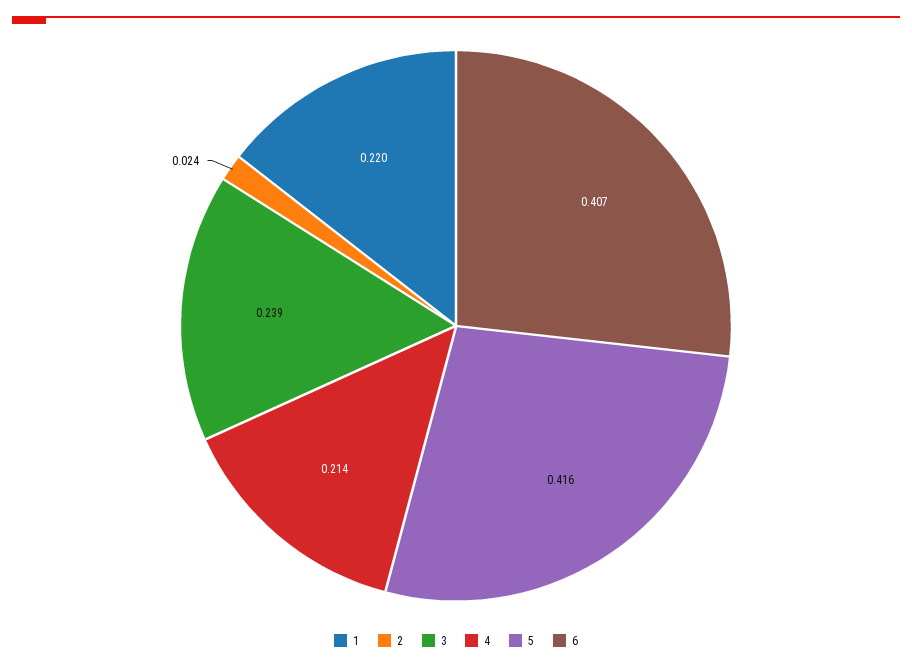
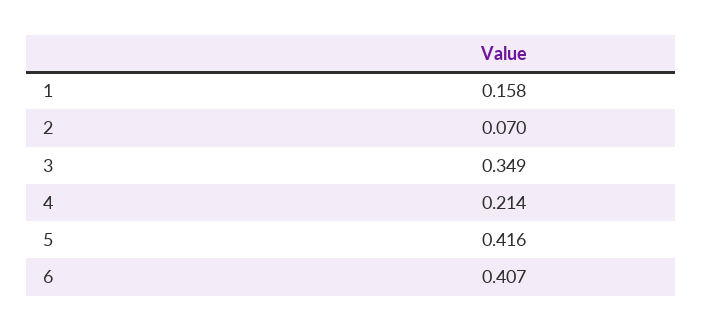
1: 0.22 -> 0.158
2: 0.024 -> 0.07
3: 0.239 -> 0.349

